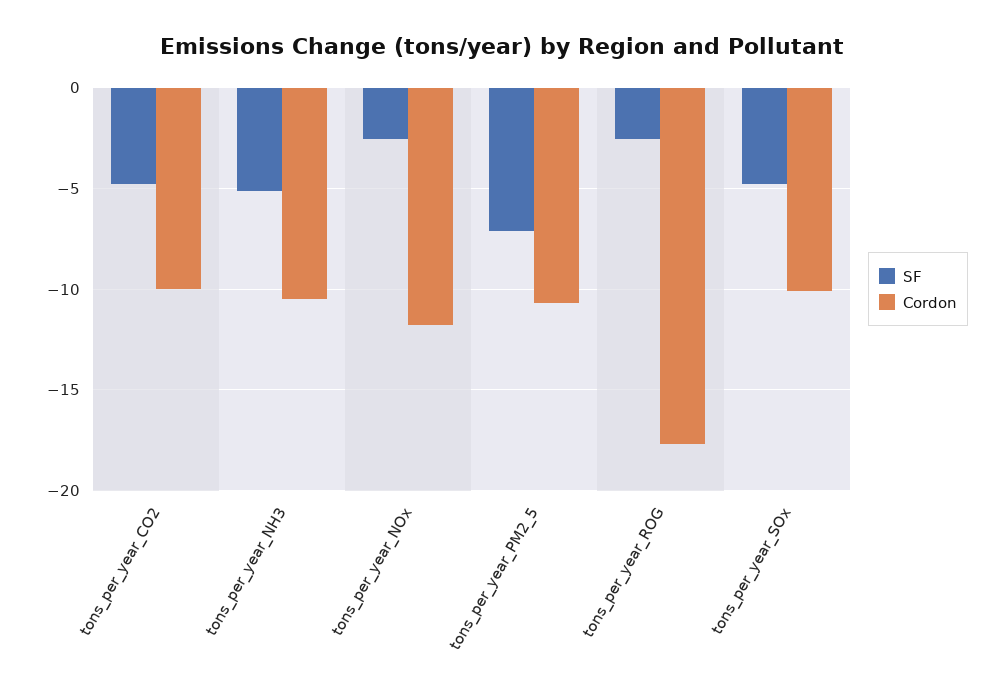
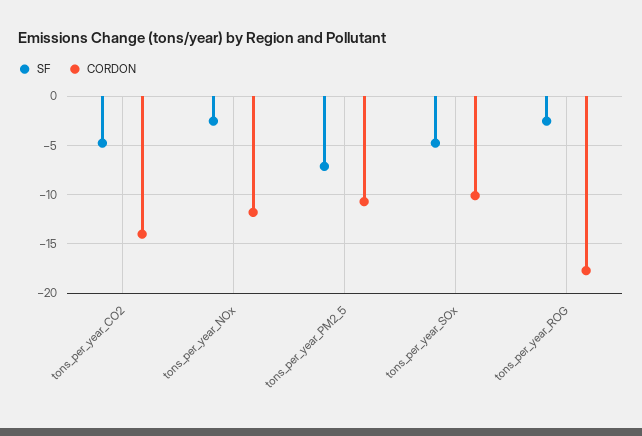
Cordon, tons_per_year_CO2: -10 -> -14
SF, tons_per_year_NH3: -5 -> none
Cordon, tons_per_year_NH3: -10.5 -> none

